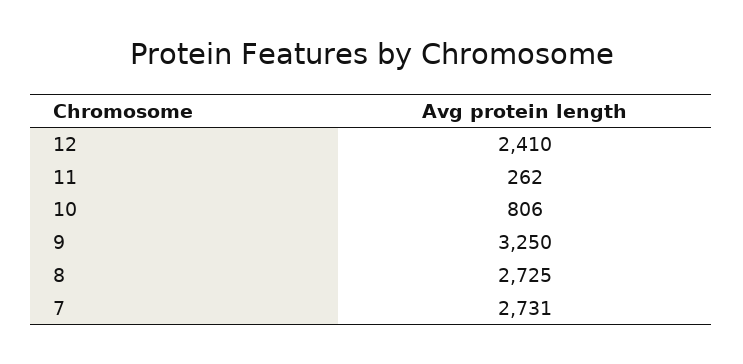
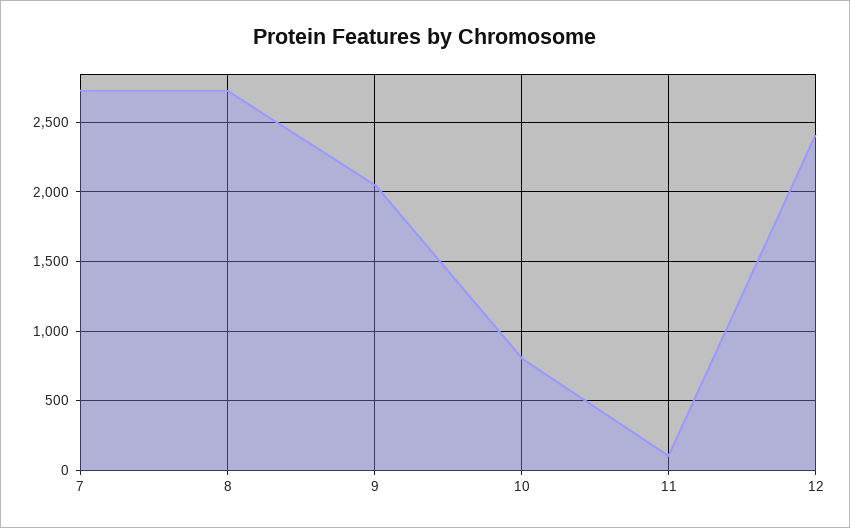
11: 262 -> 100
9: 3250 -> 2050

